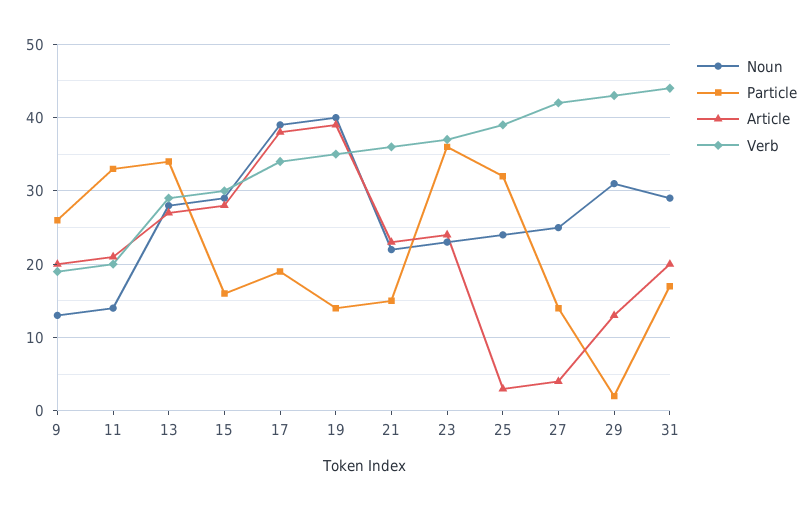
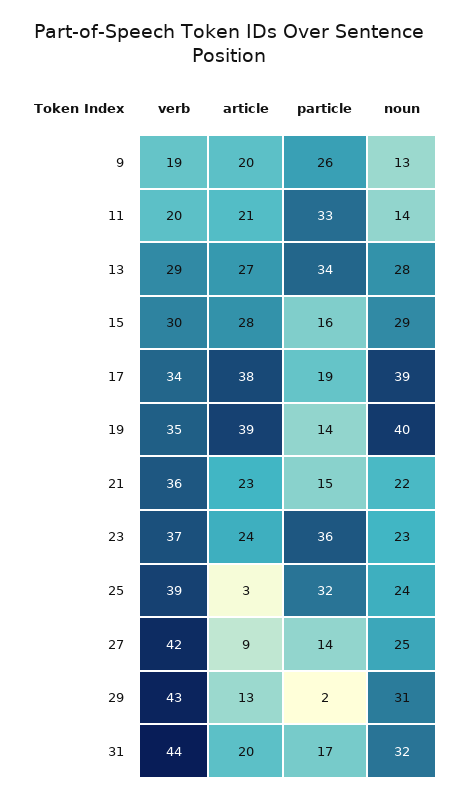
Article, 27: 4 -> 9
Noun, 31: 29 -> 32

